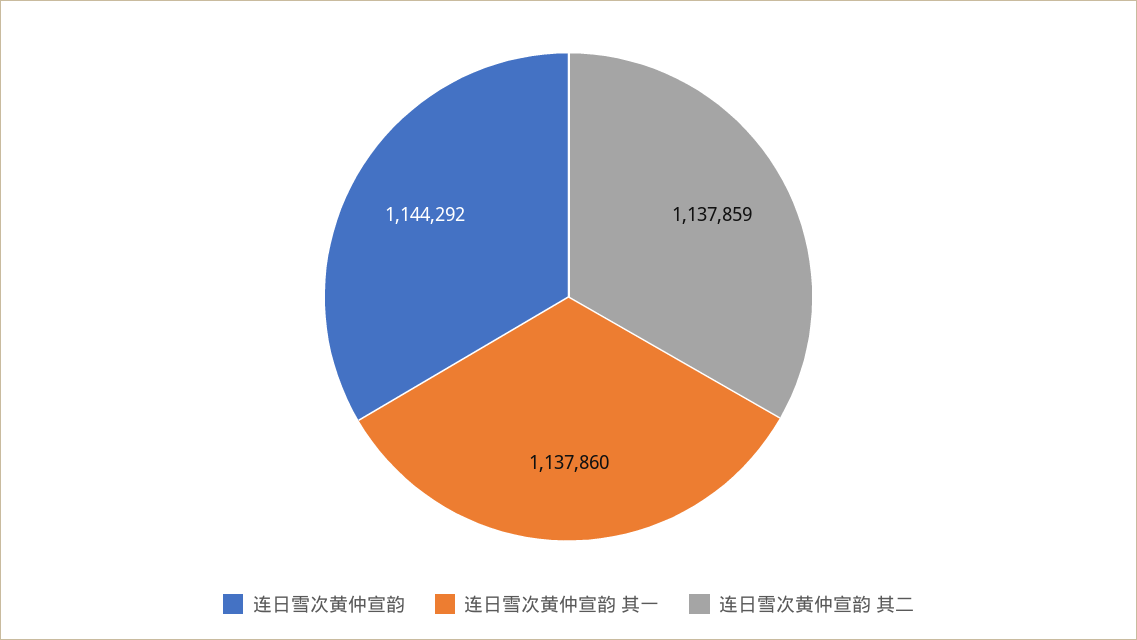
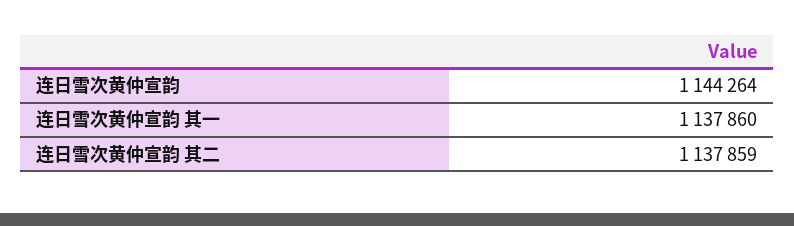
连日雪次黄仲宣韵: 1144292 -> 1144264

